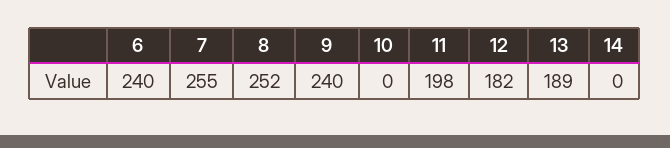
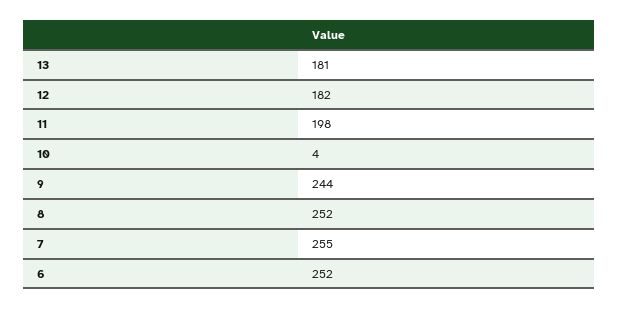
6: 240 -> 252
9: 240 -> 244
10: 0 -> 4
13: 189 -> 181
14: 0 -> none

